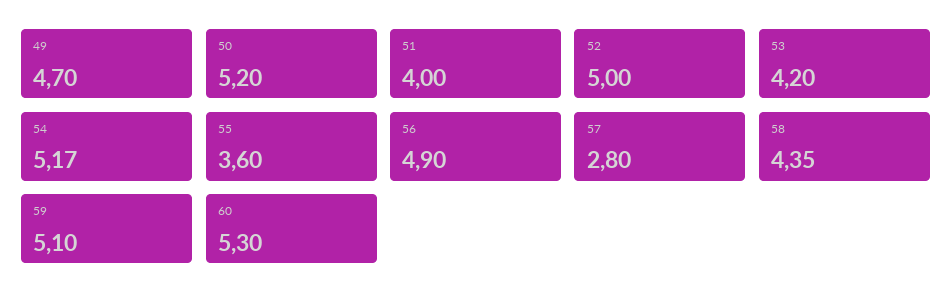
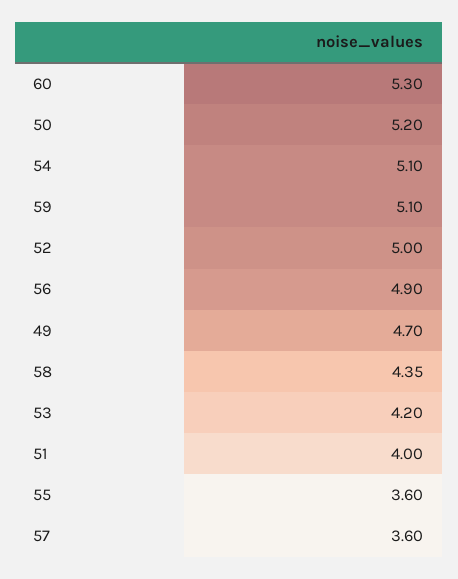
54: 5.17 -> 5.1
57: 2.8 -> 3.6

